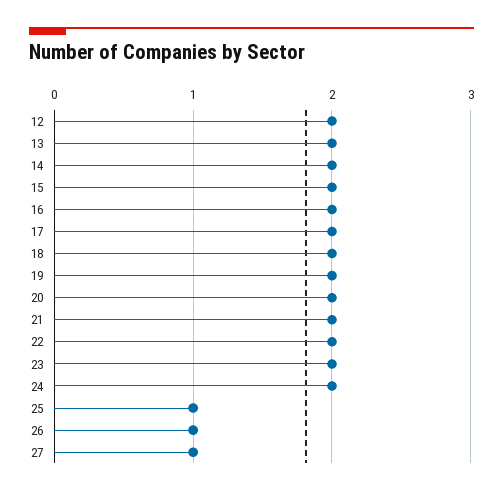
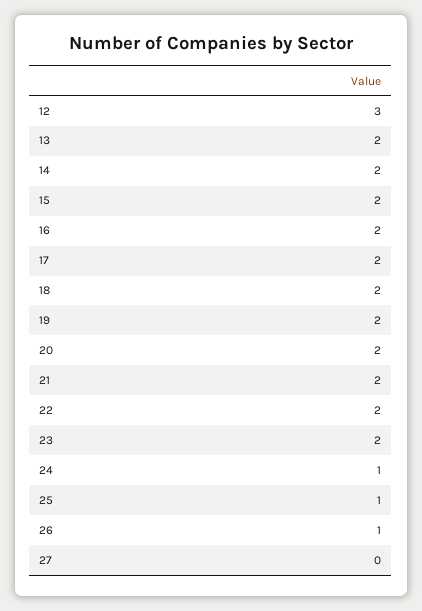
12: 2 -> 3
24: 2 -> 1
27: 1 -> 0

